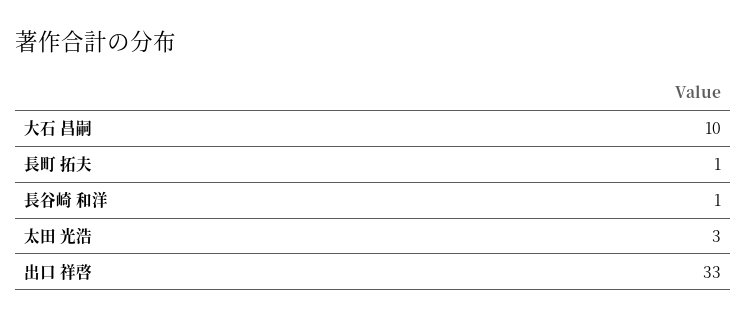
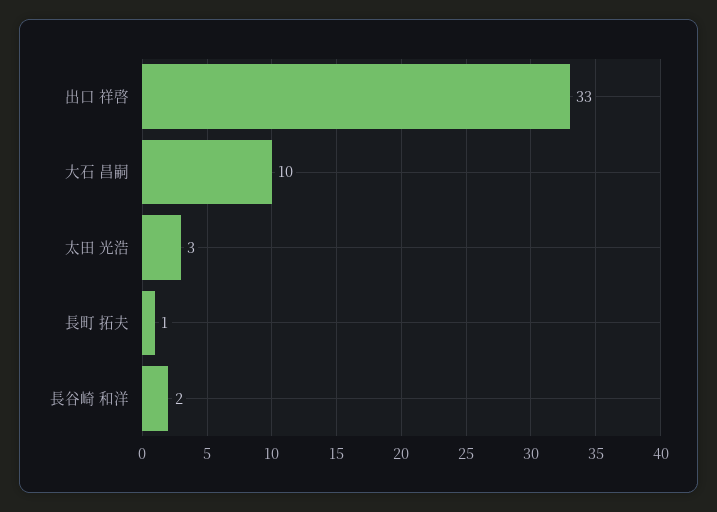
長谷崎 和洋: 1 -> 2

